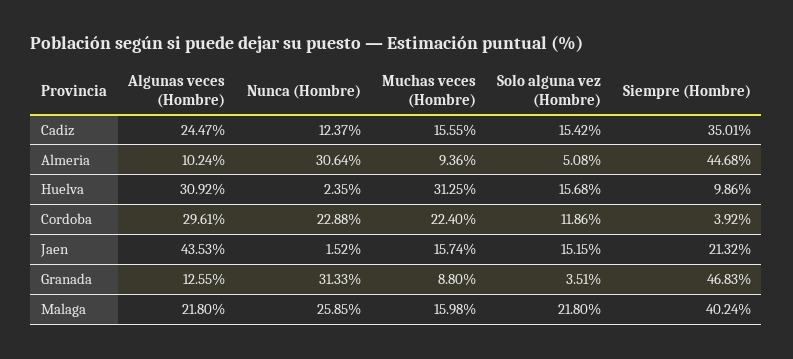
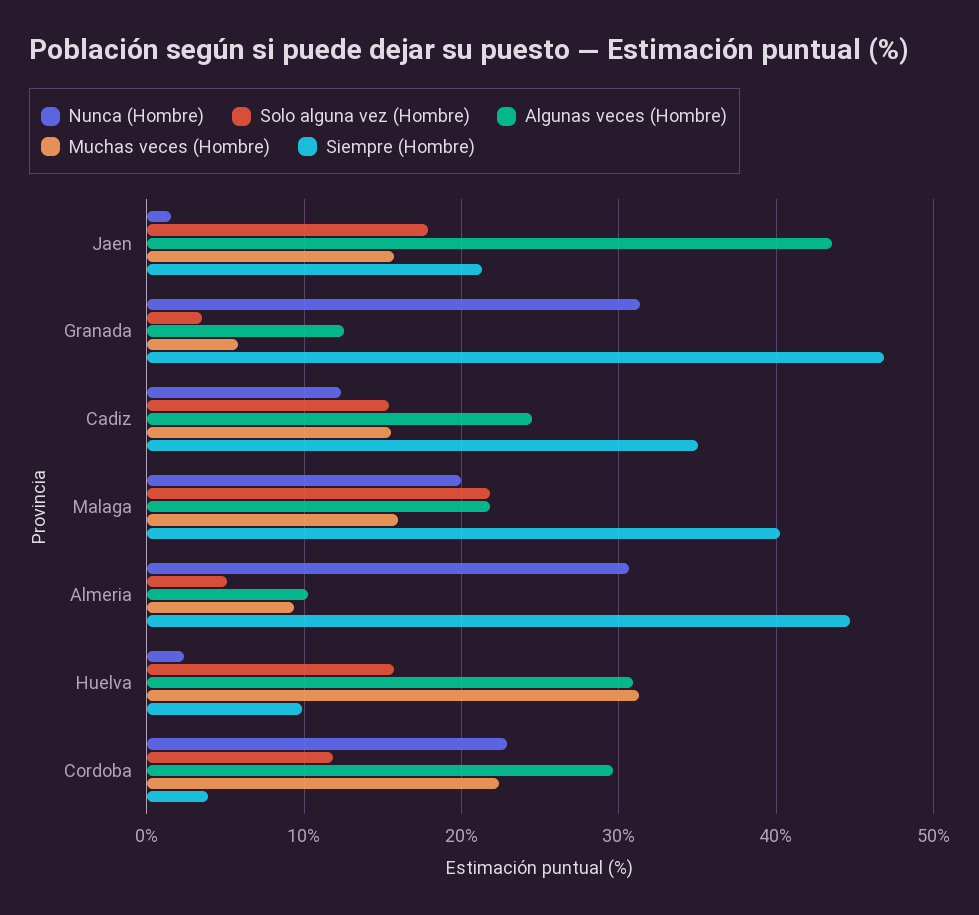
Solo alguna vez (Hombre), Jaen: 15.15 -> 18
Muchas veces (Hombre), Granada: 8.8 -> 6
Nunca (Hombre), Malaga: 25.85 -> 20

